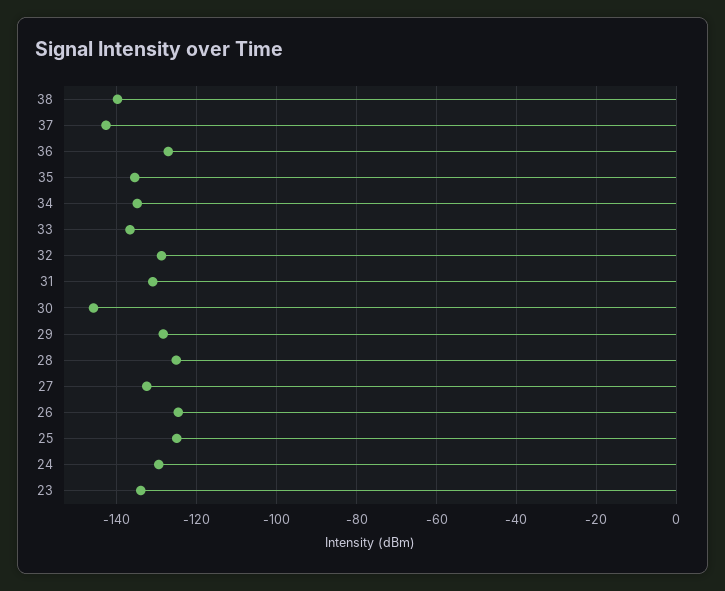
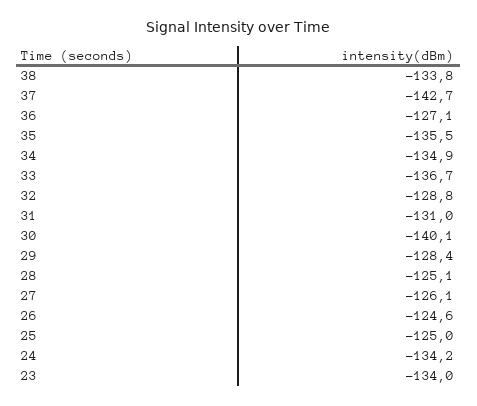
38: -140 -> -133.8
30: -146 -> -140.1
27: -132 -> -126.1
24: -130 -> -134.2

